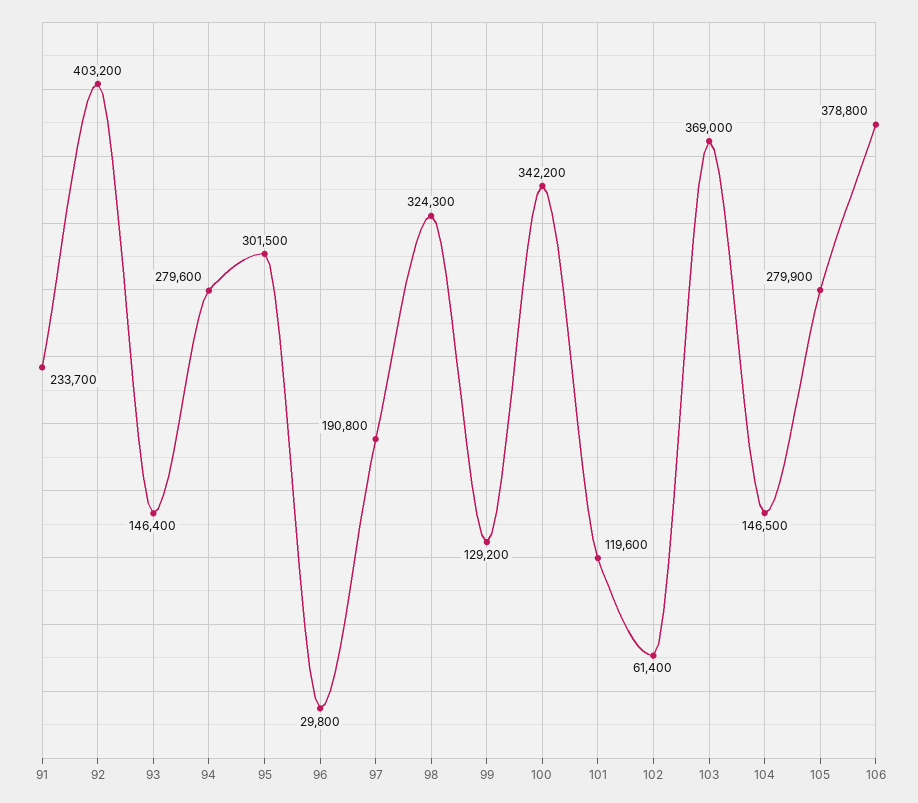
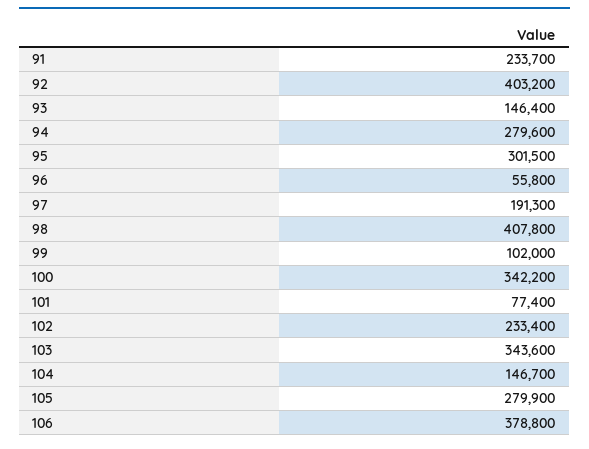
96: 29800 -> 55800
97: 190800 -> 191300
98: 324300 -> 407800
99: 129200 -> 102000
101: 119600 -> 77400
102: 61400 -> 233400
103: 369000 -> 343600
104: 146500 -> 146700

